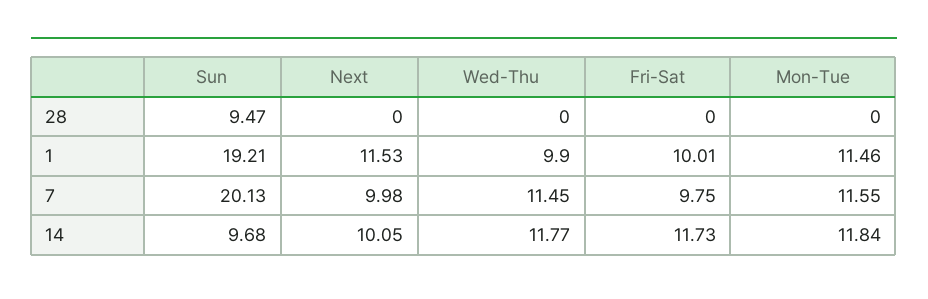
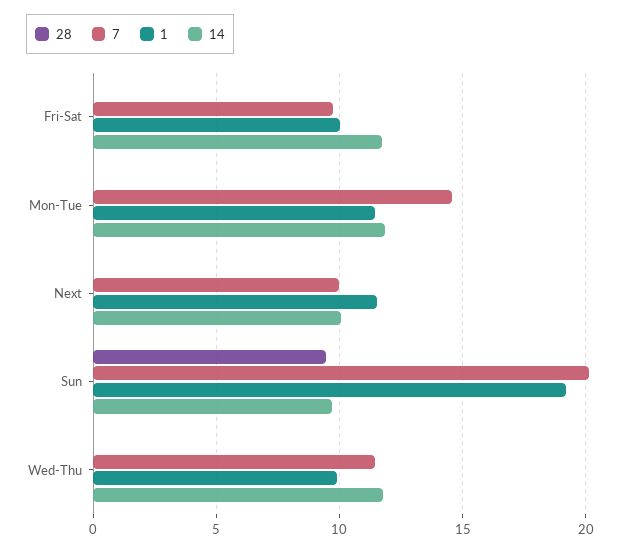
7, Mon-Tue: 11.55 -> 14.5

